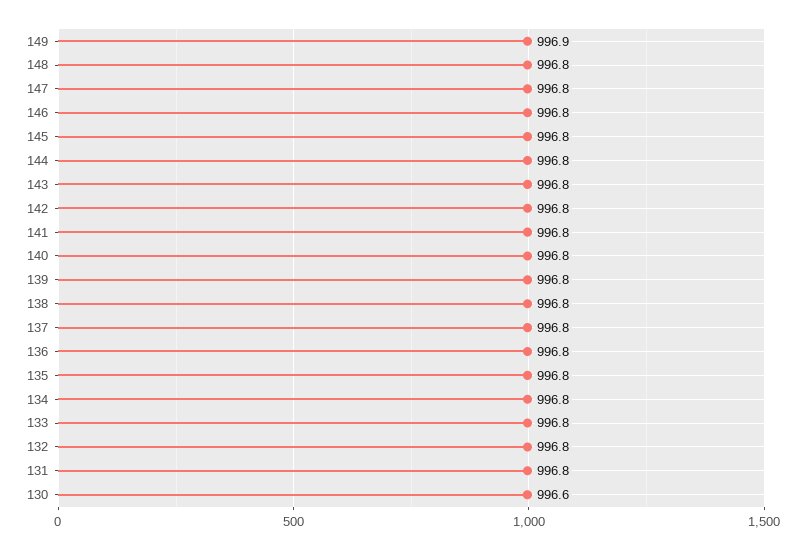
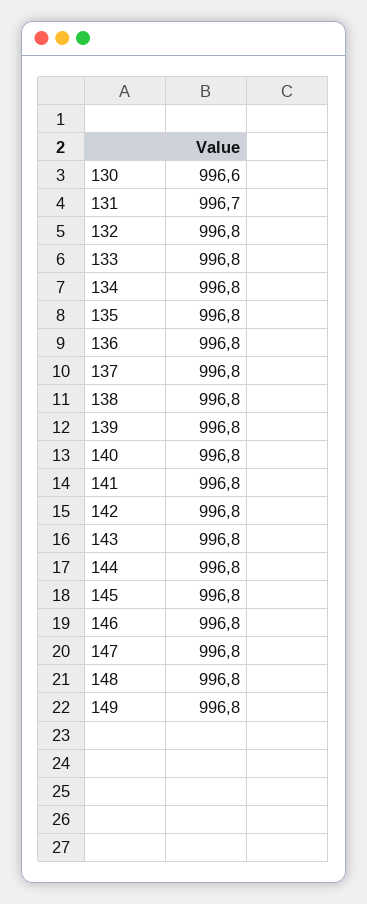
149: 996.9 -> 996.8
131: 996.8 -> 996.7

